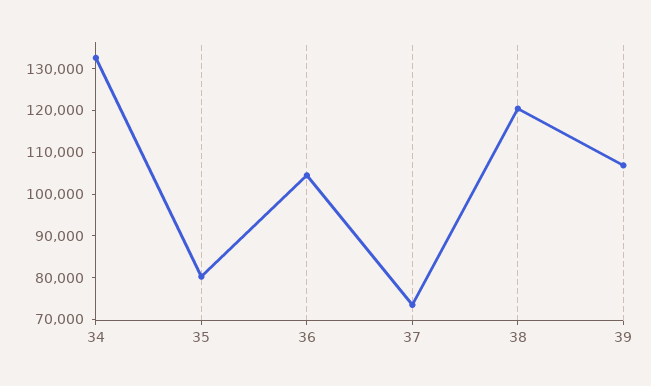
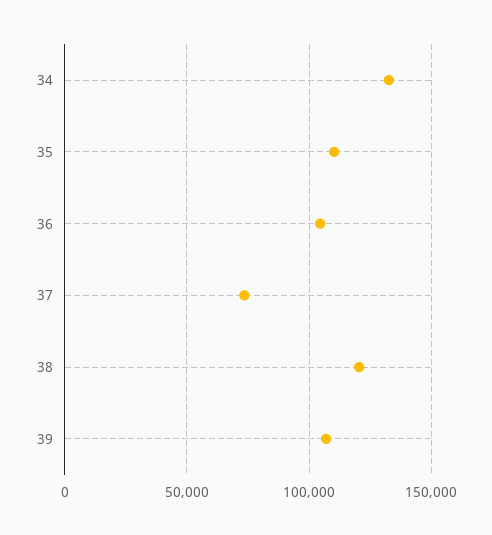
35: 80000 -> 110000

